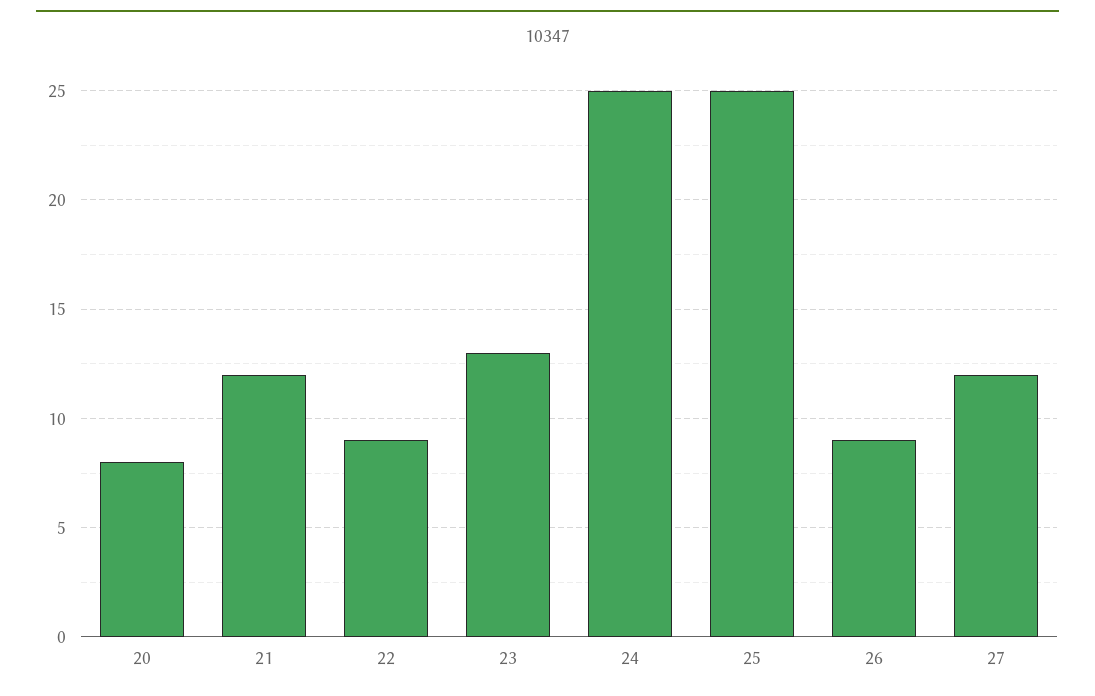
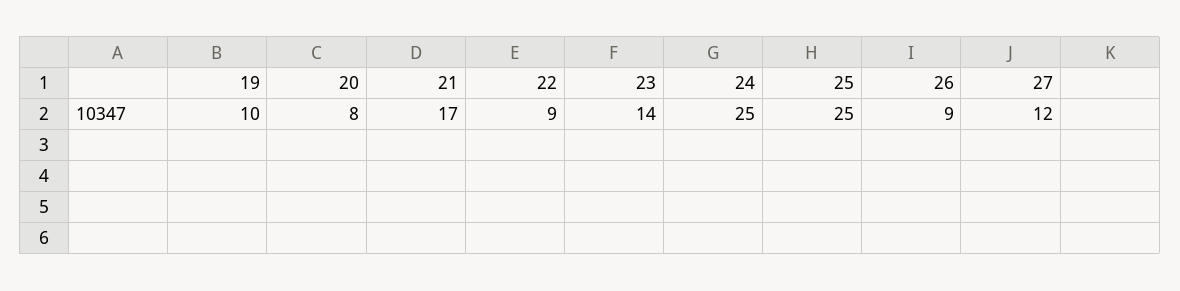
21: 12 -> 17
23: 13 -> 14
19: none -> 10

